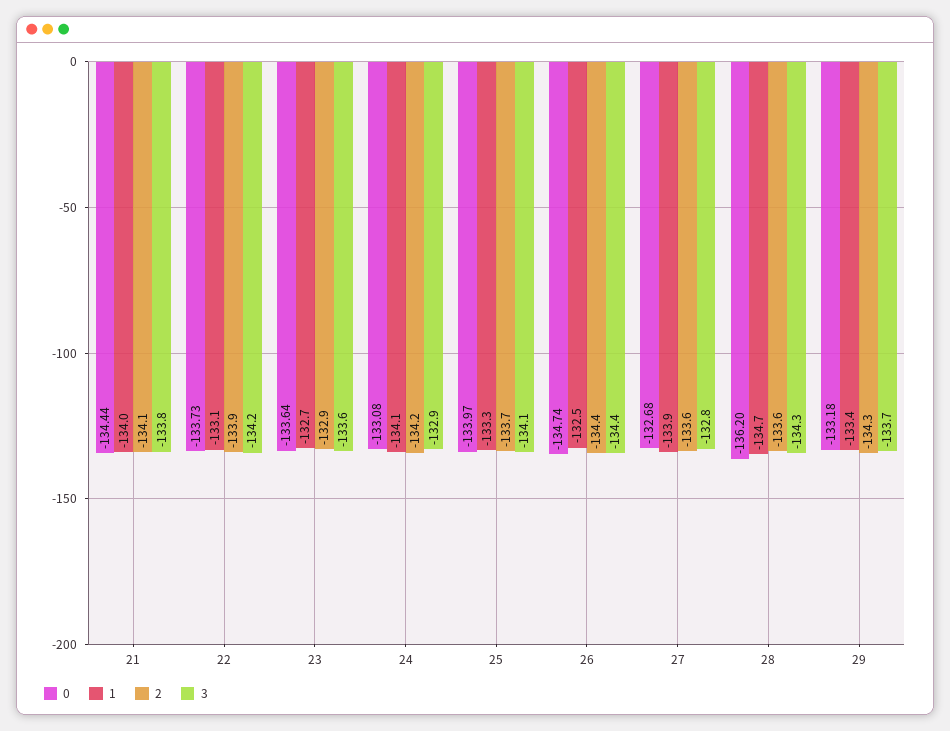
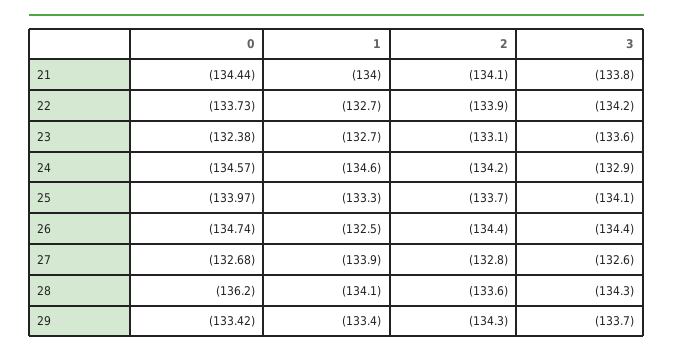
1, 22: -133.1 -> -132.7
0, 23: -133.64 -> -132.38
2, 23: -132.9 -> -133.1
0, 24: -133.08 -> -134.57
1, 24: -134.1 -> -134.6
2, 27: -133.6 -> -132.8
3, 27: -132.8 -> -132.6
1, 28: -134.7 -> -134.1
0, 29: -133.18 -> -133.42

